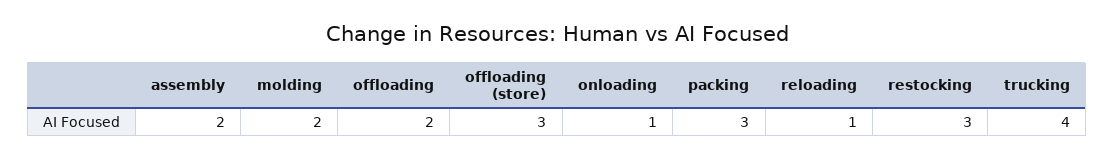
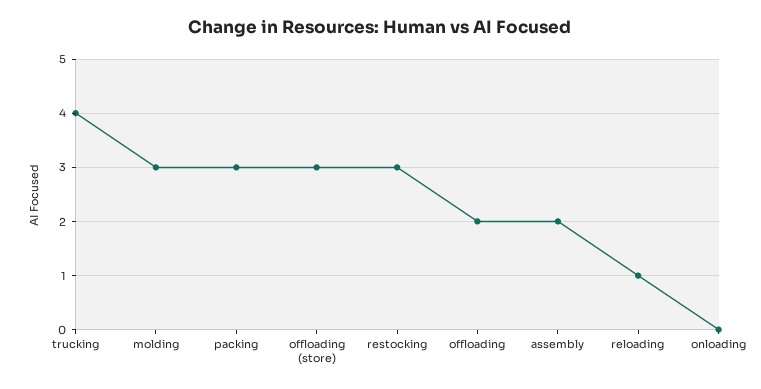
molding: 2 -> 3
onloading: 1 -> 0

